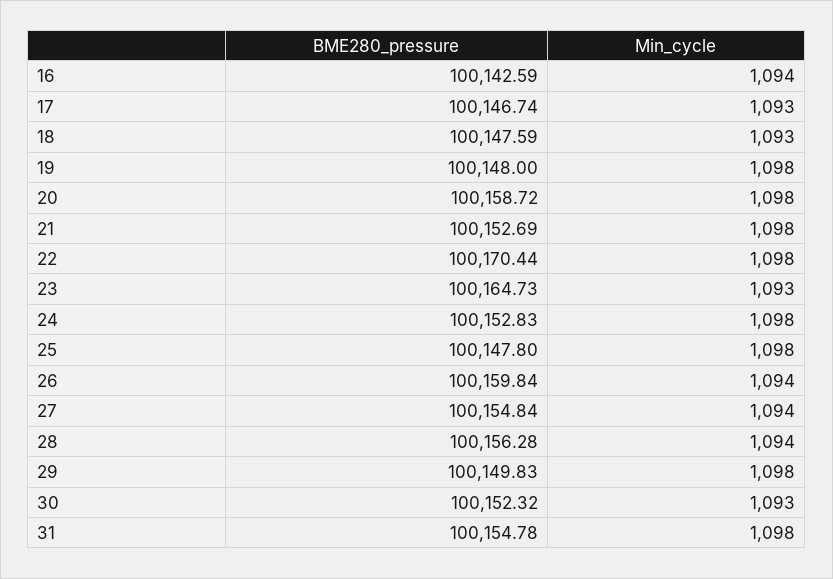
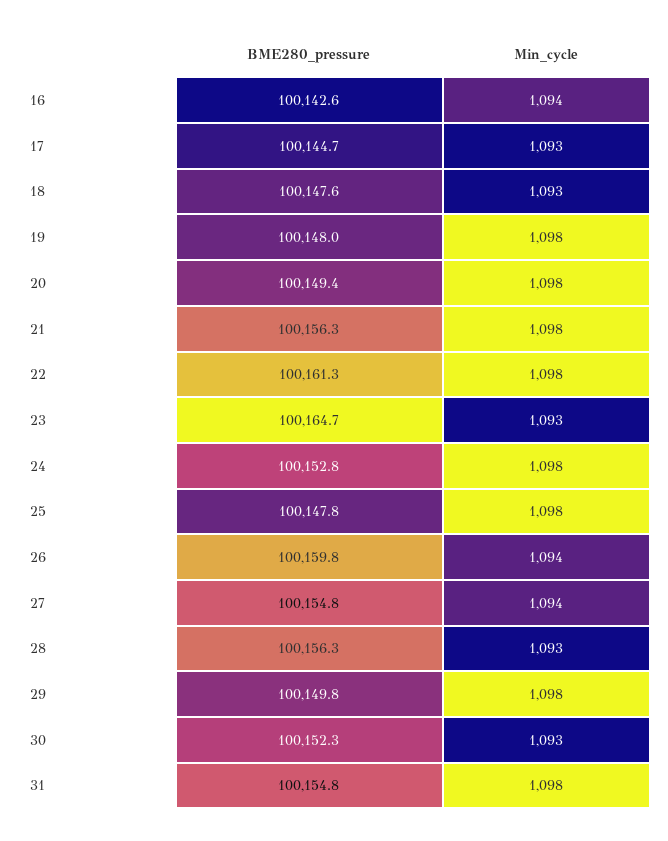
BME280_pressure, 17: 100146.74 -> 100144.7
BME280_pressure, 20: 100158.72 -> 100149.4
BME280_pressure, 21: 100152.69 -> 100156.3
BME280_pressure, 22: 100170.44 -> 100161.3
Min_cycle, 28: 1094 -> 1093

